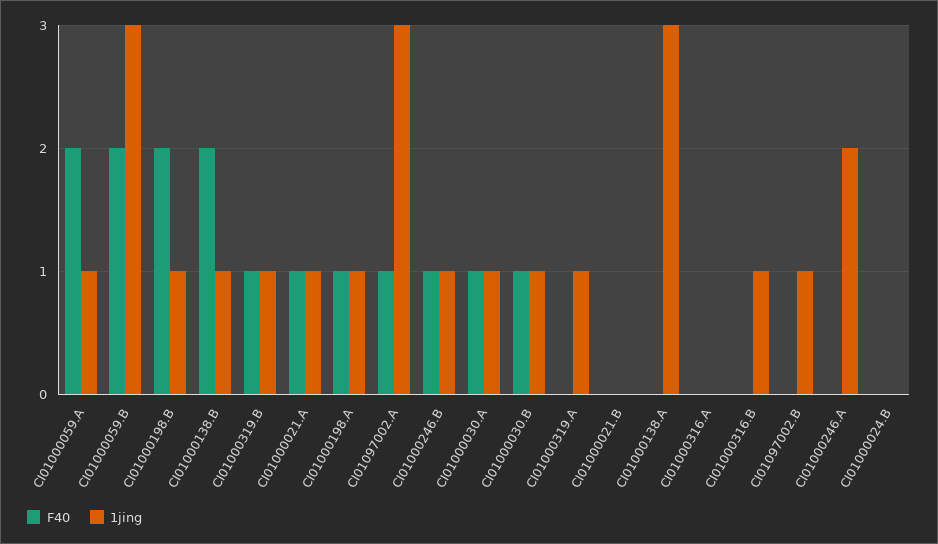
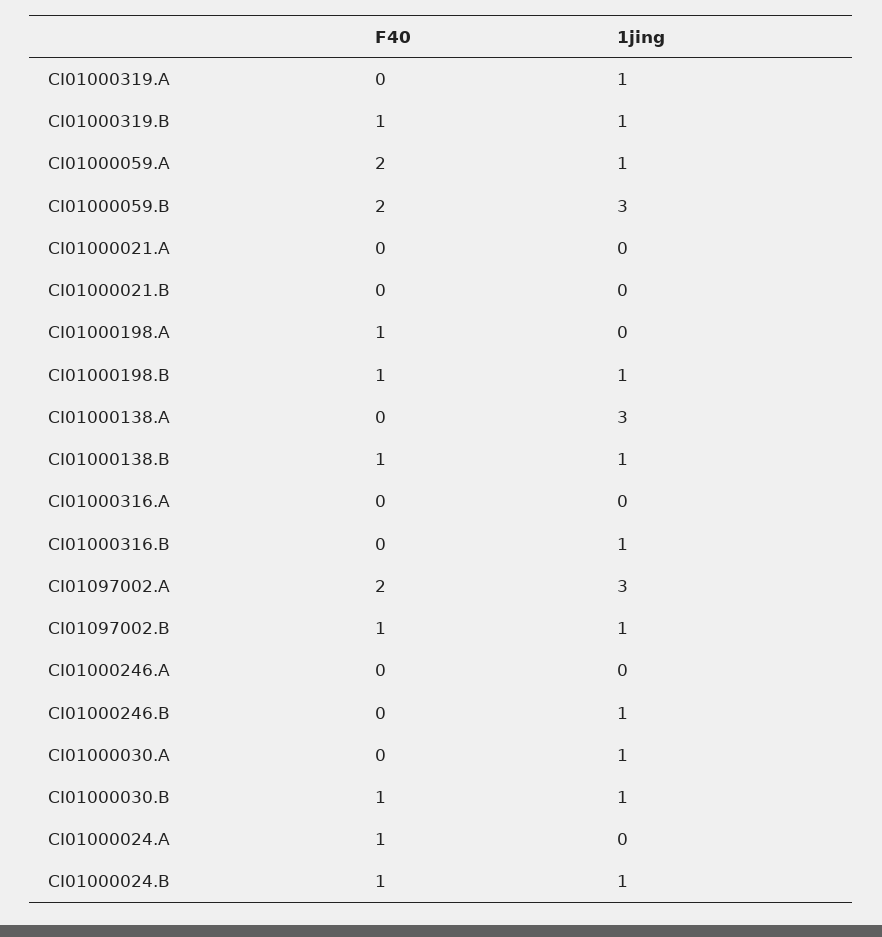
F40, CI01000198.B: 2 -> 1
F40, CI01000138.B: 2 -> 1
F40, CI01000021.A: 1 -> 0
1jing, CI01000021.A: 1 -> 0
1jing, CI01000198.A: 1 -> 0
F40, CI01097002.A: 1 -> 2
F40, CI01000246.B: 1 -> 0
F40, CI01000030.A: 1 -> 0
F40, CI01097002.B: 0 -> 1
1jing, CI01000246.A: 2 -> 0
F40, CI01000024.B: 0 -> 1
1jing, CI01000024.B: 0 -> 1
F40, CI01000024.A: none -> 1
1jing, CI01000024.A: none -> 0

